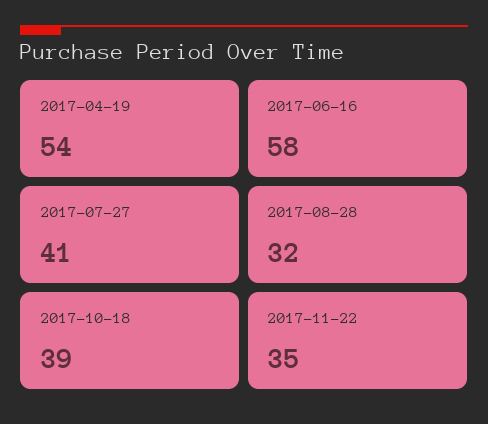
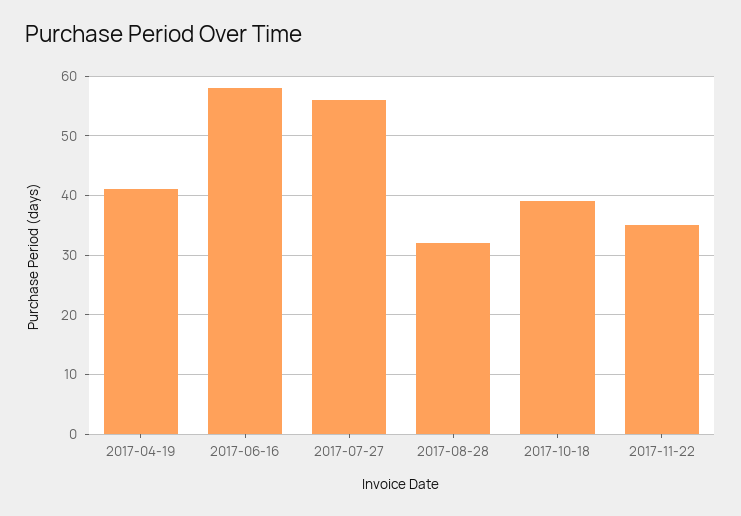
2017-04-19: 54 -> 40
2017-07-27: 41 -> 55

